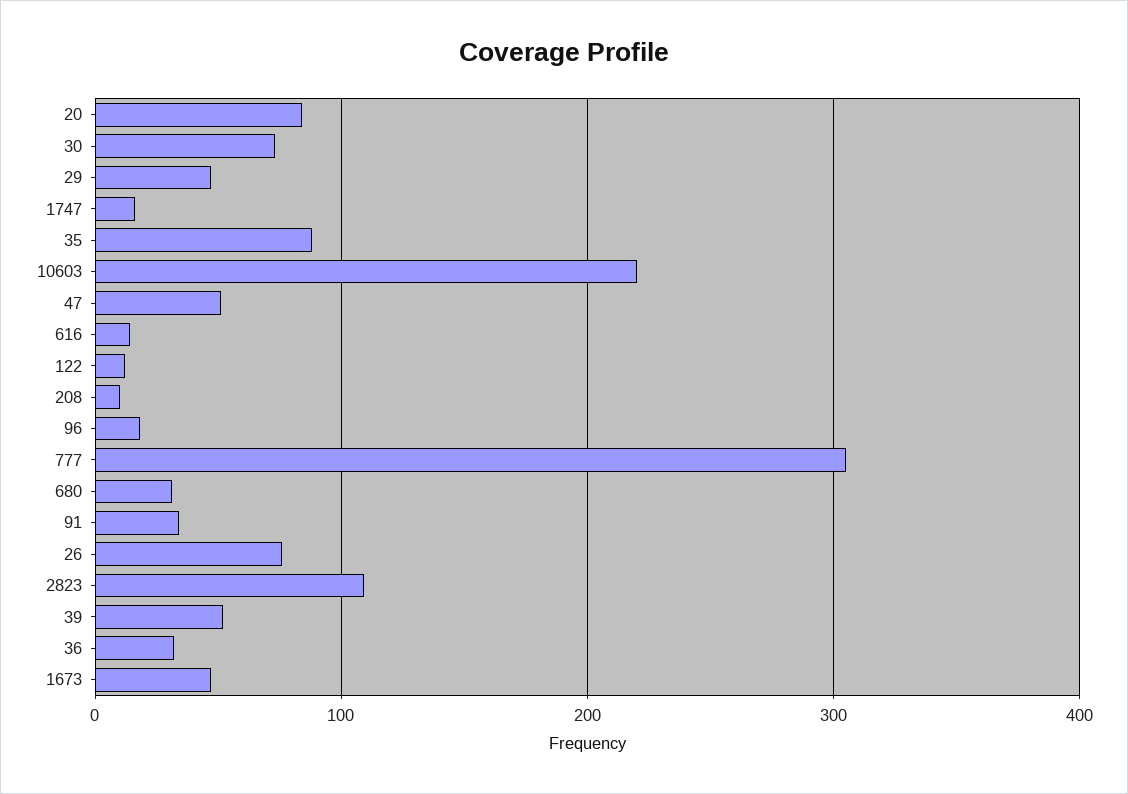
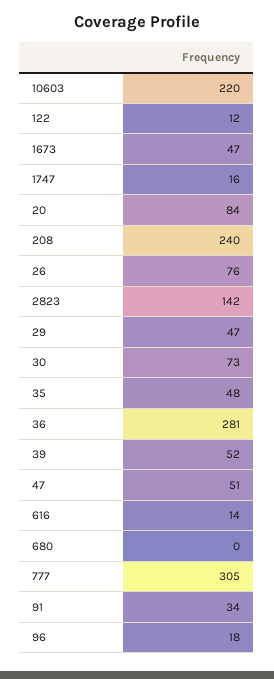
35: 90 -> 48
208: 10 -> 240
680: 30 -> 0
2823: 110 -> 142
36: 30 -> 281

